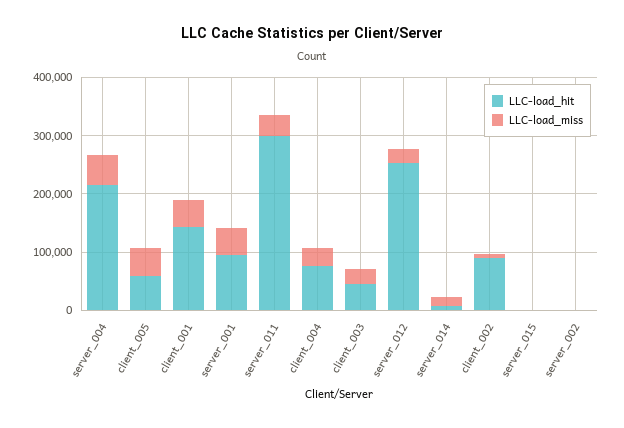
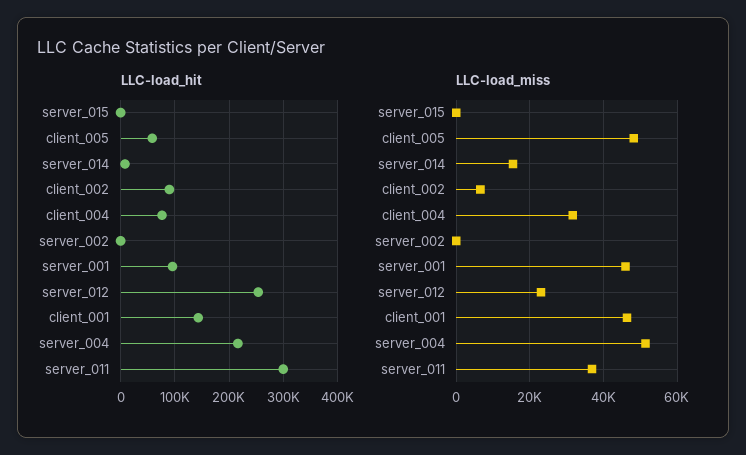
LLC-load_hit, client_003: 40000 -> none
LLC-load_miss, client_003: 20000 -> none

